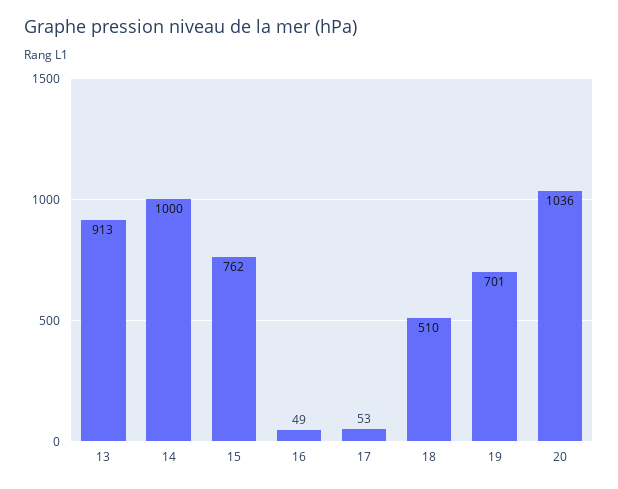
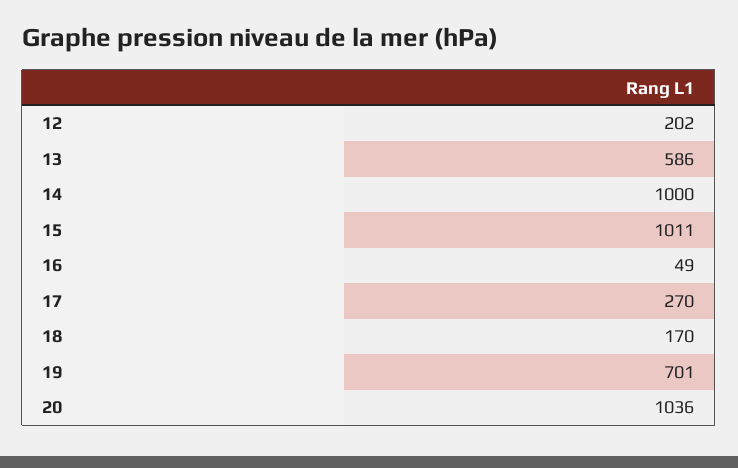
13: 913 -> 586
15: 762 -> 1011
17: 53 -> 270
18: 510 -> 170
12: none -> 202

